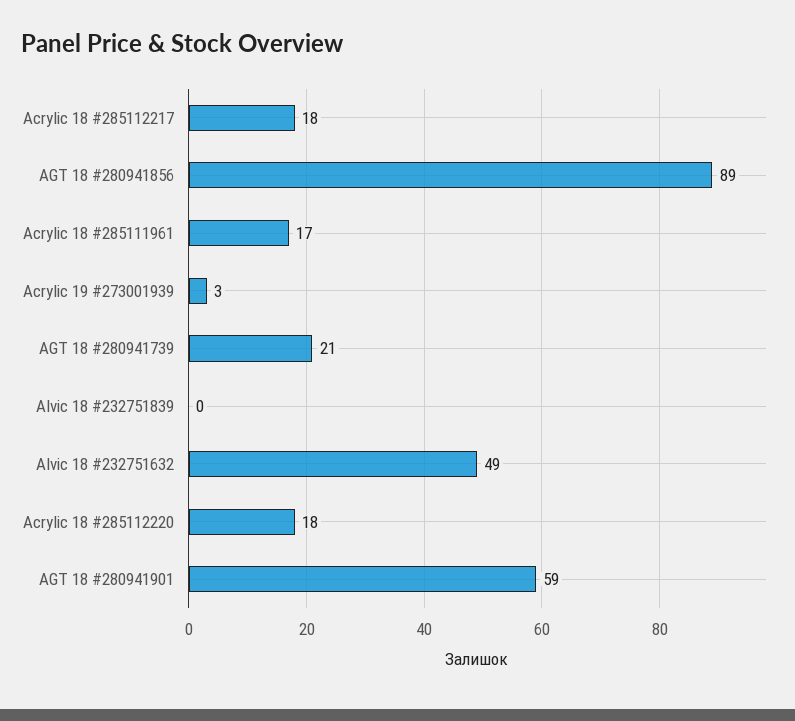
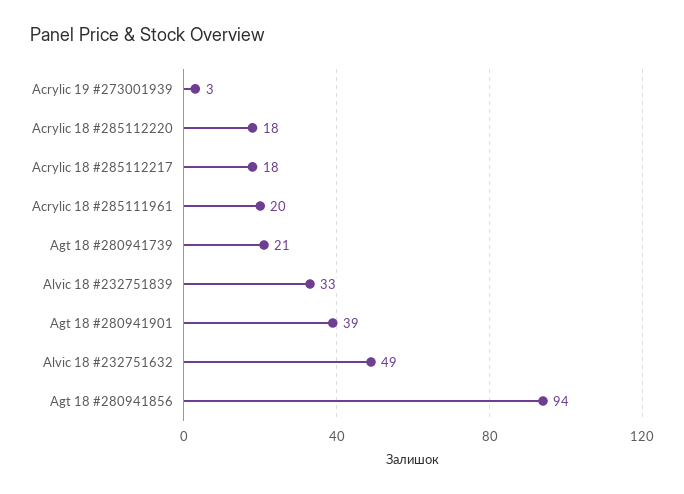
AGT 18 #280941856: 89 -> 94
Acrylic 18 #285111961: 17 -> 20
Alvic 18 #232751839: 0 -> 33
AGT 18 #280941901: 59 -> 39

